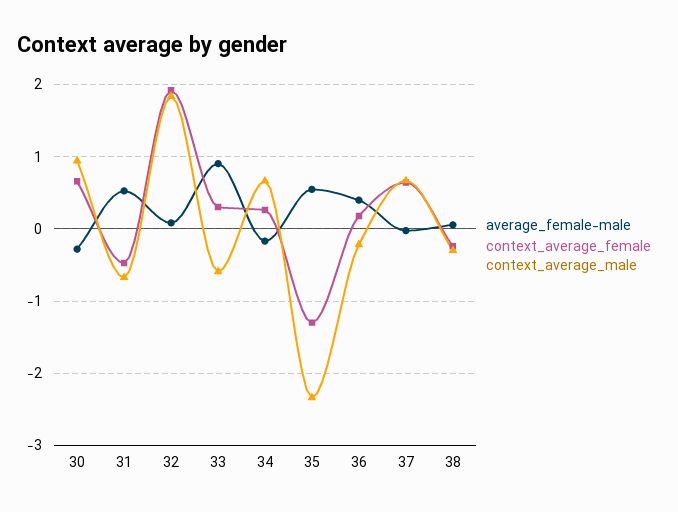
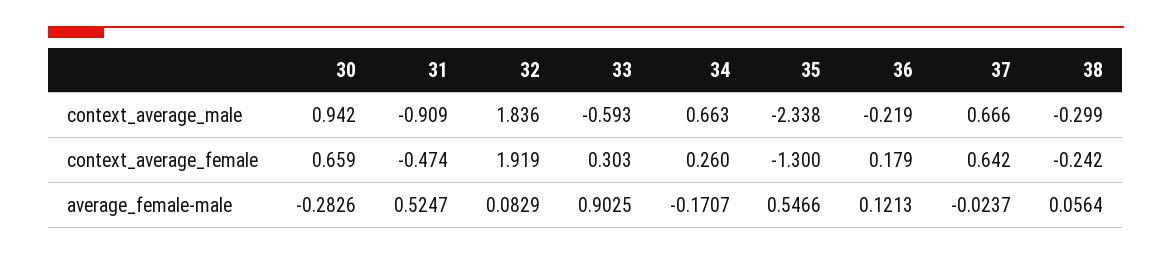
context_average_male, 31: -0.7 -> -0.909
average_female-male, 36: 0.4 -> 0.1213

